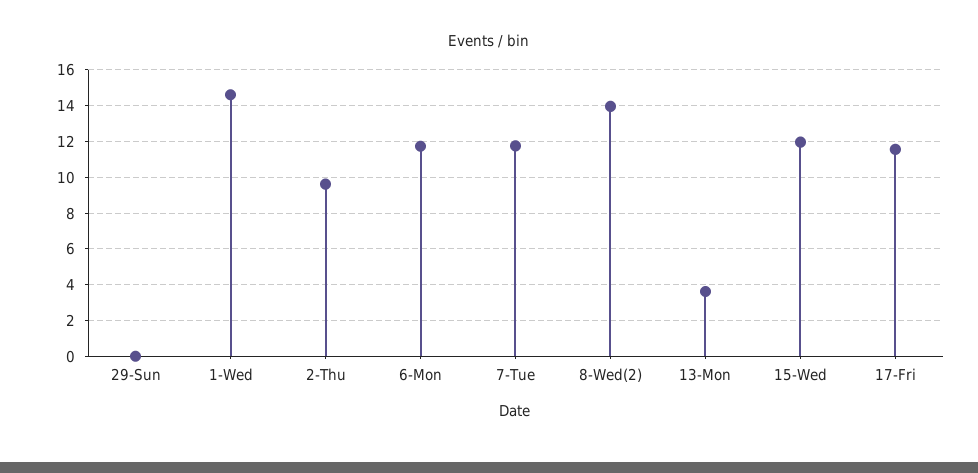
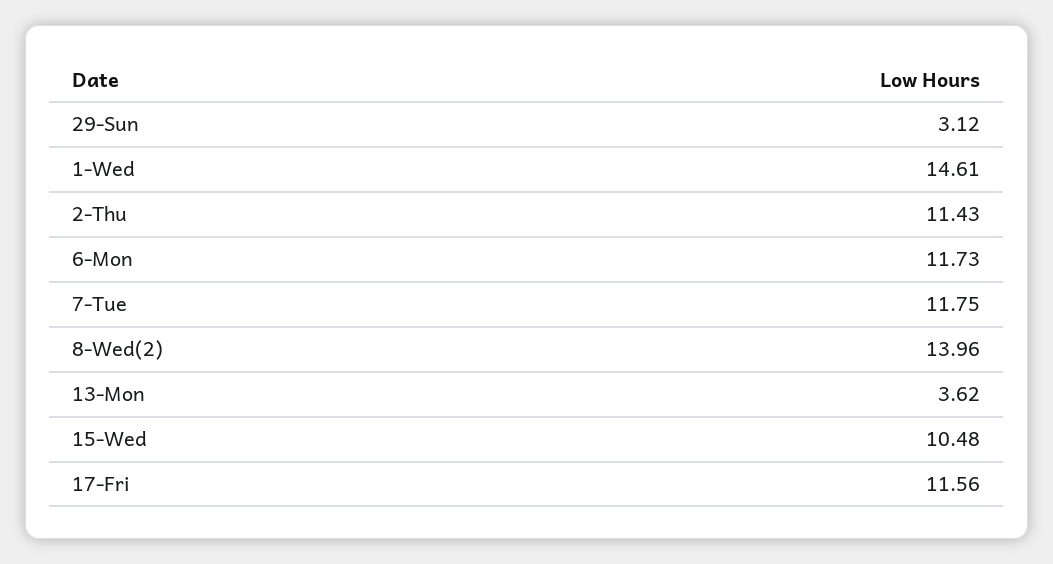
29-Sun: 0 -> 3.12
2-Thu: 9.5 -> 11.43
15-Wed: 12 -> 10.48

